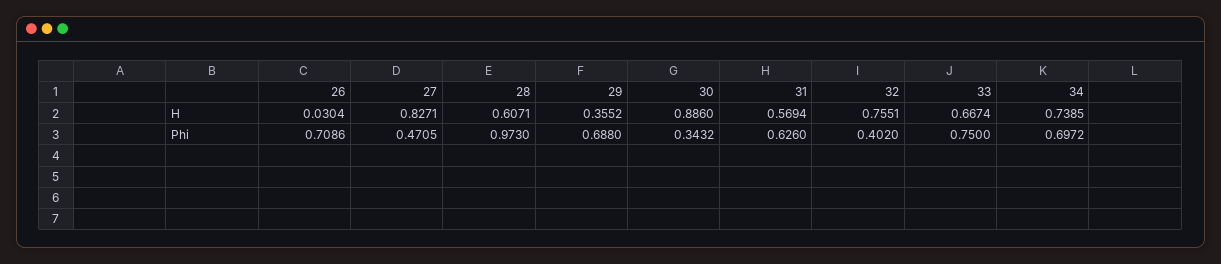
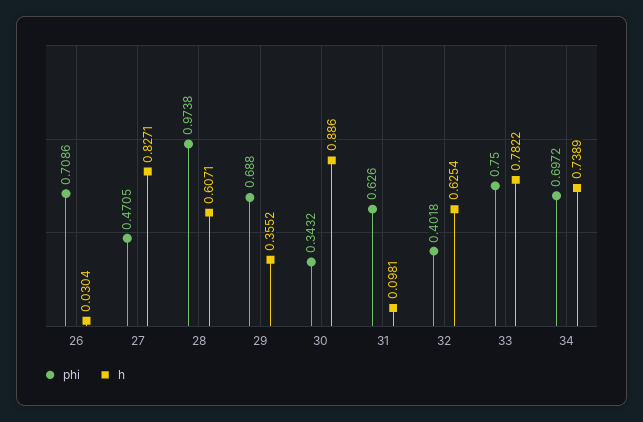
H, 31: 0.5694 -> 0.0981
H, 32: 0.7551 -> 0.6254
H, 33: 0.6674 -> 0.7822
H, 34: 0.7385 -> 0.7389
Phi, 28: 0.973 -> 0.9738
Phi, 32: 0.402 -> 0.4018

